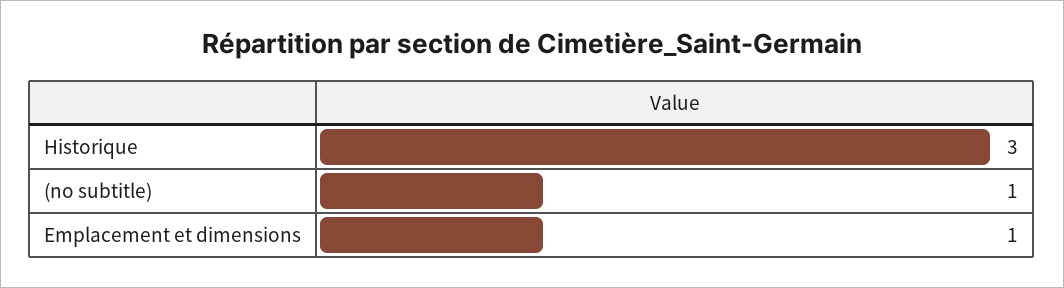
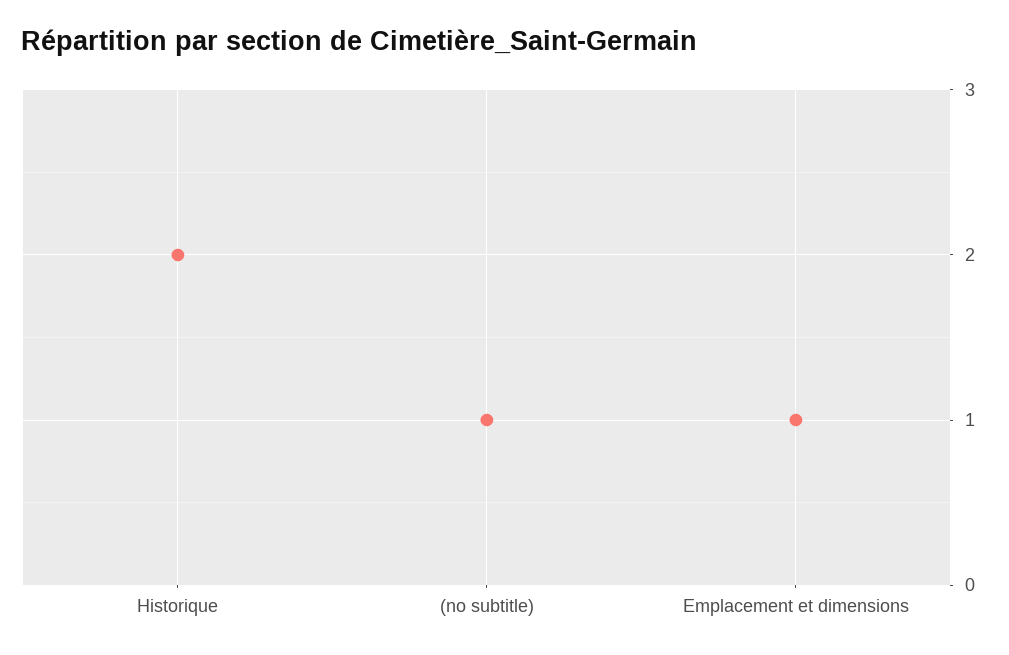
Historique: 3 -> 2

